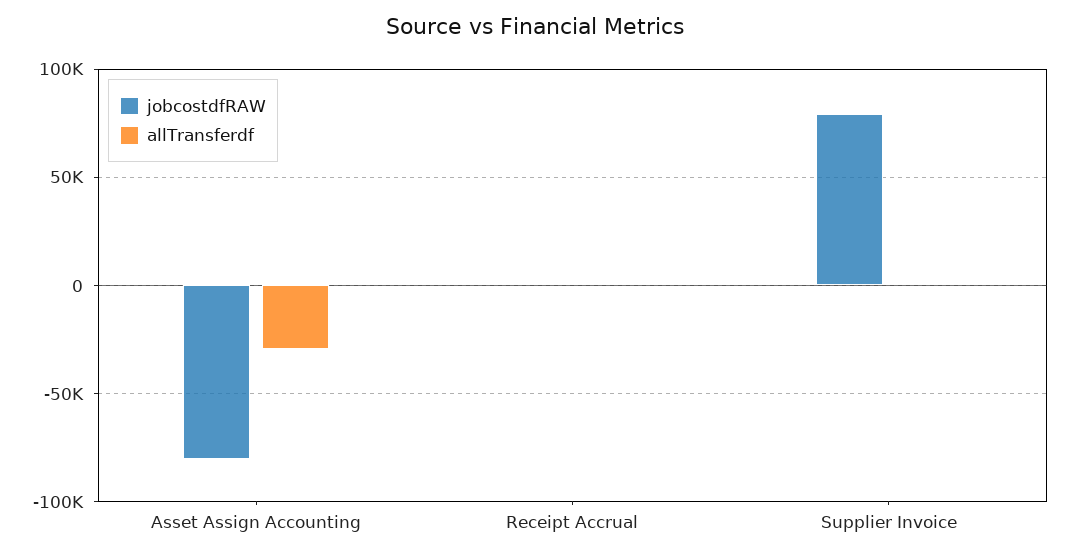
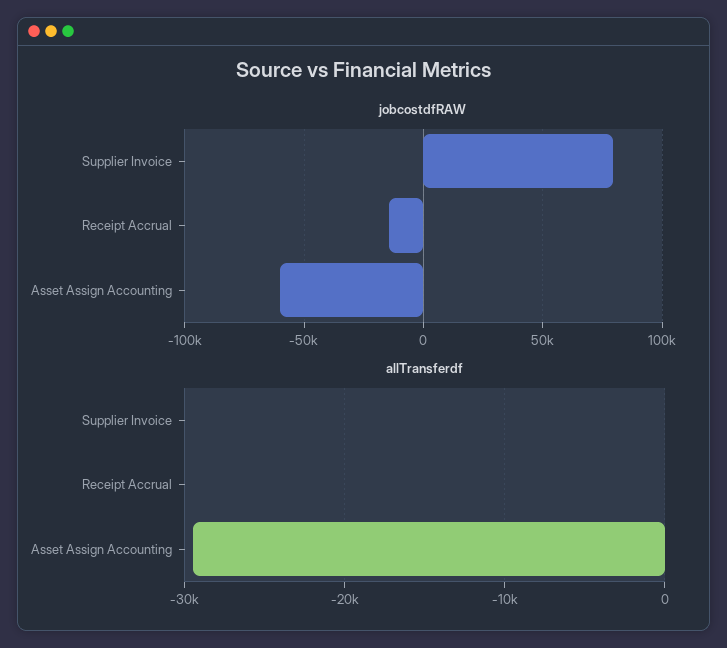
jobcostdfRAW, Asset Assign Accounting: -80000 -> -60000
jobcostdfRAW, Receipt Accrual: 0 -> -15000

